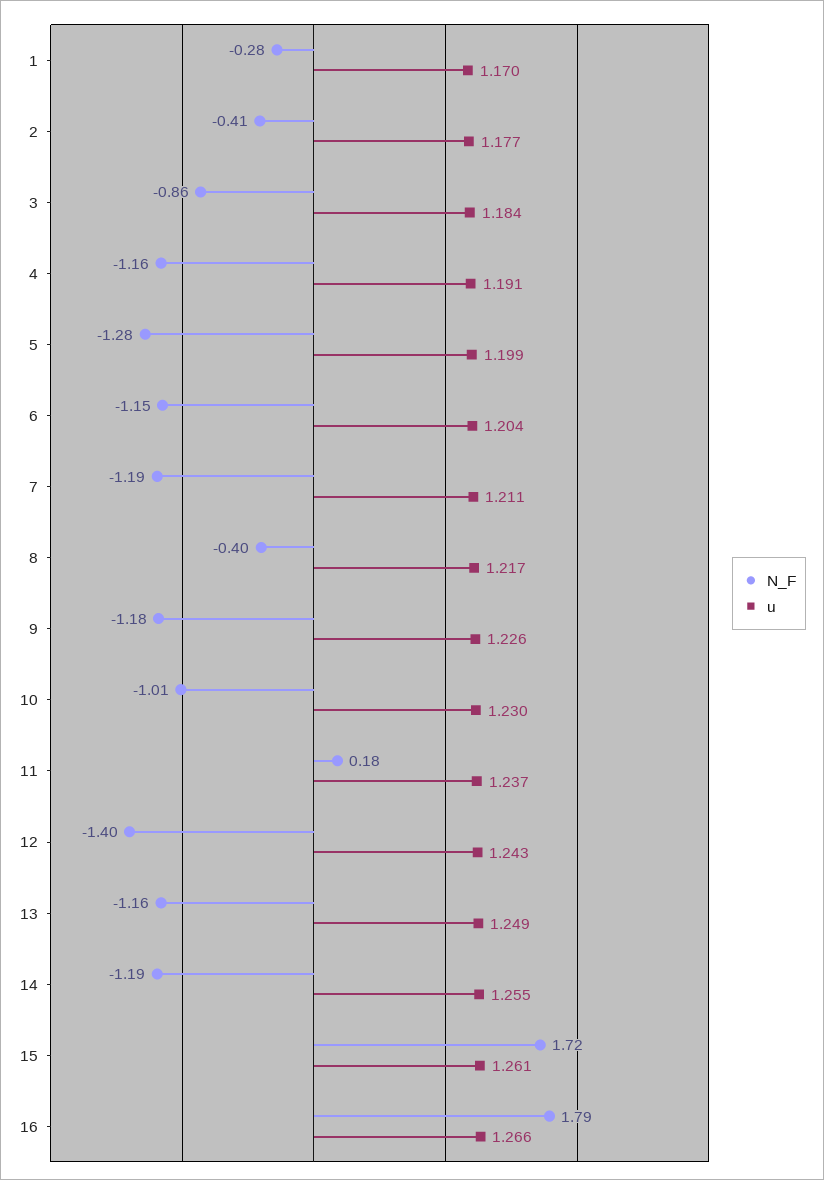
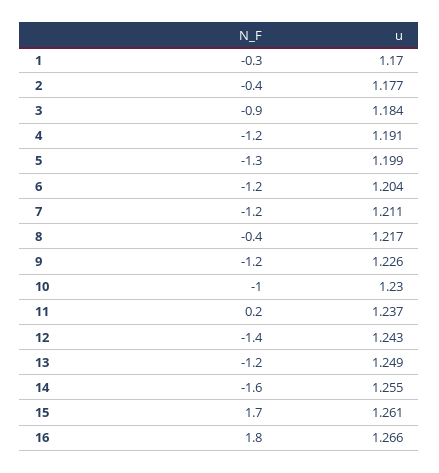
N_F, 14: -1.19 -> -1.6

